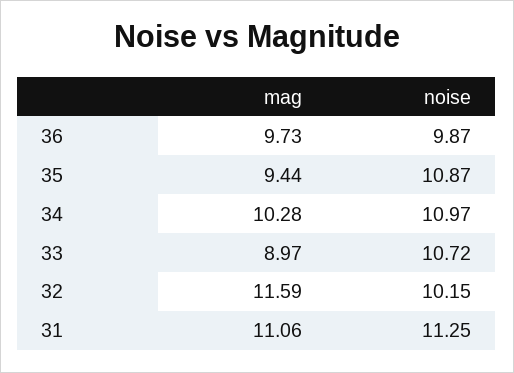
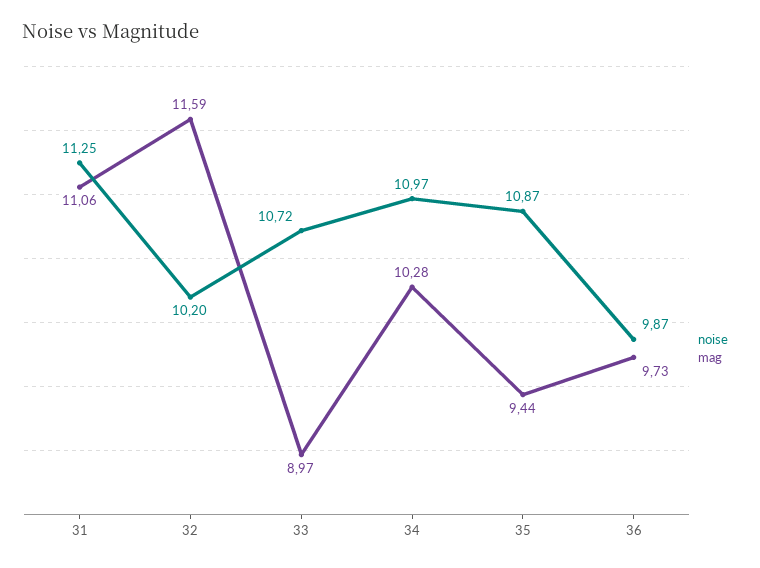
noise, 32: 10.15 -> 10.2

